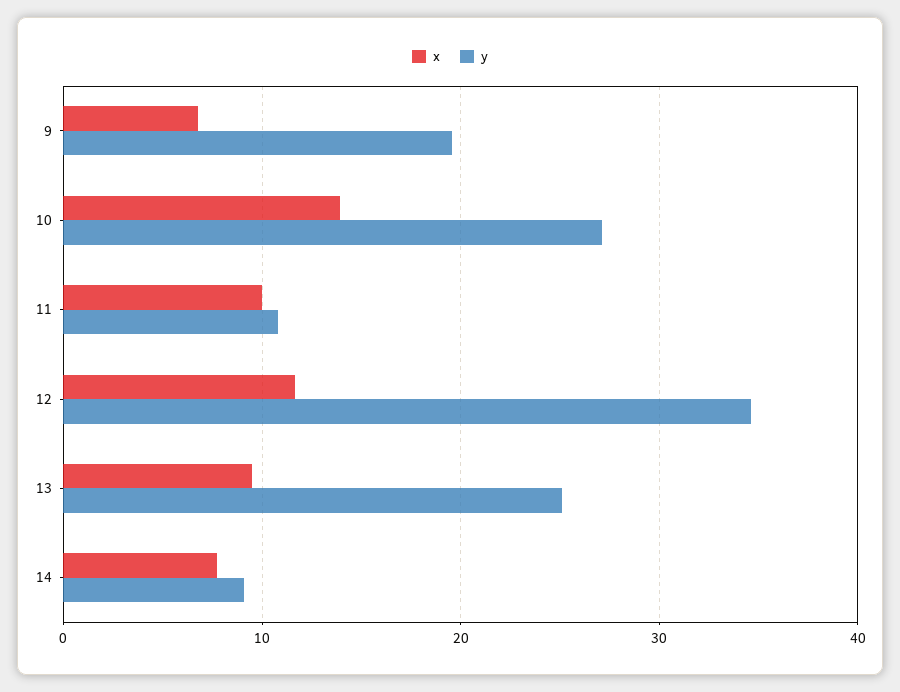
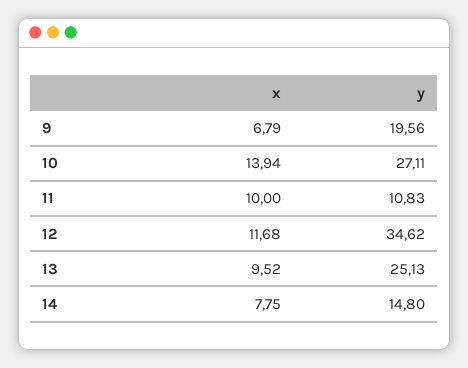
y, 14: 9 -> 14.8

